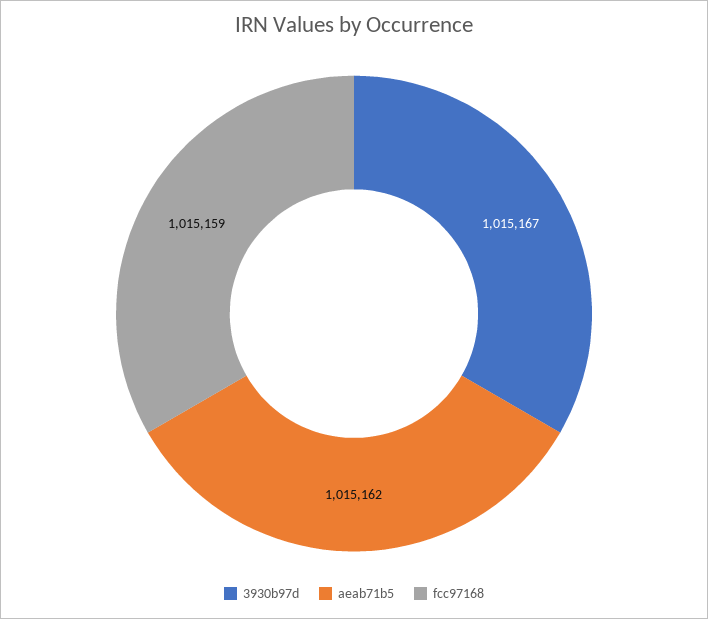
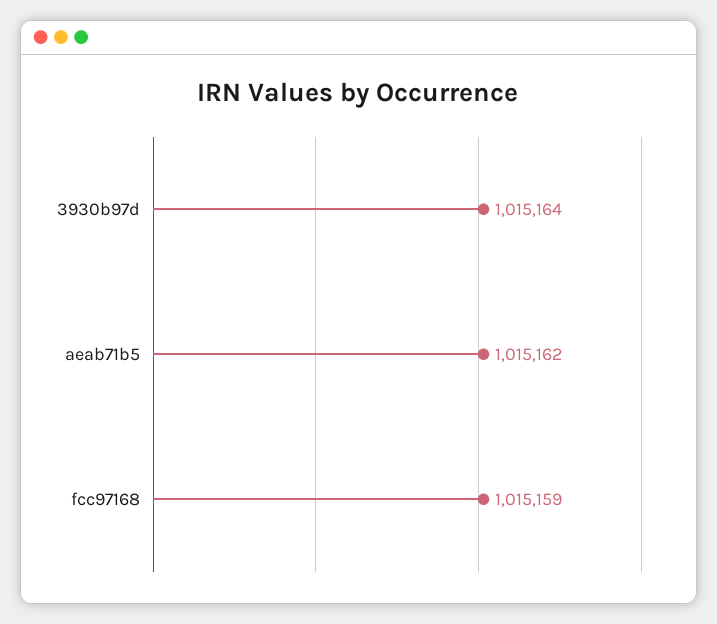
3930b97d: 1015167 -> 1015164

